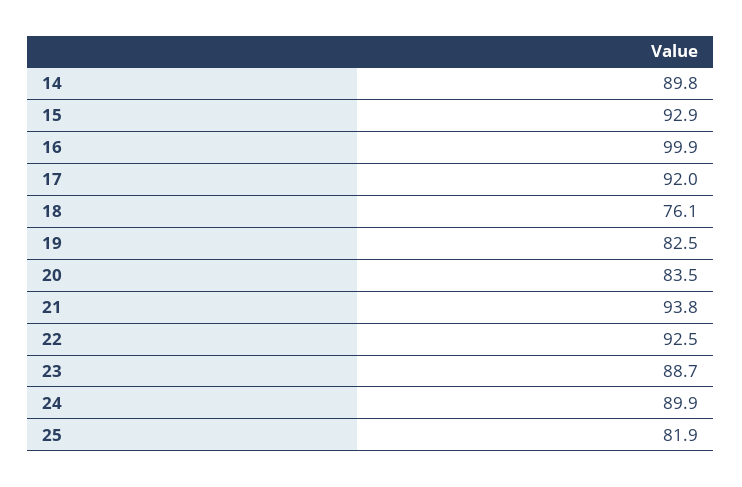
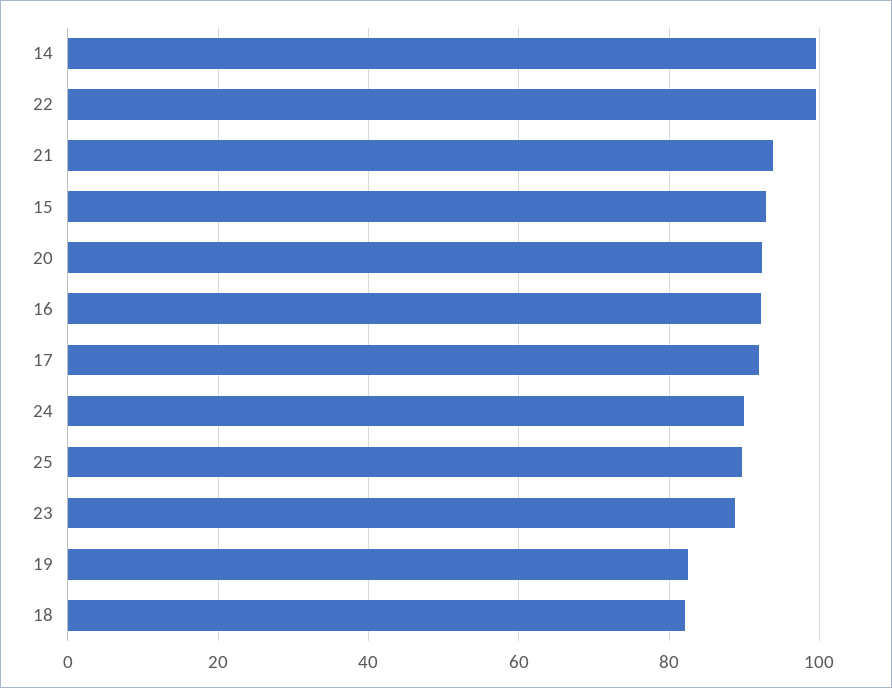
14: 89.8 -> 100
16: 99.9 -> 92
18: 76.1 -> 82
20: 83.5 -> 92
22: 92.5 -> 100
25: 81.9 -> 90

